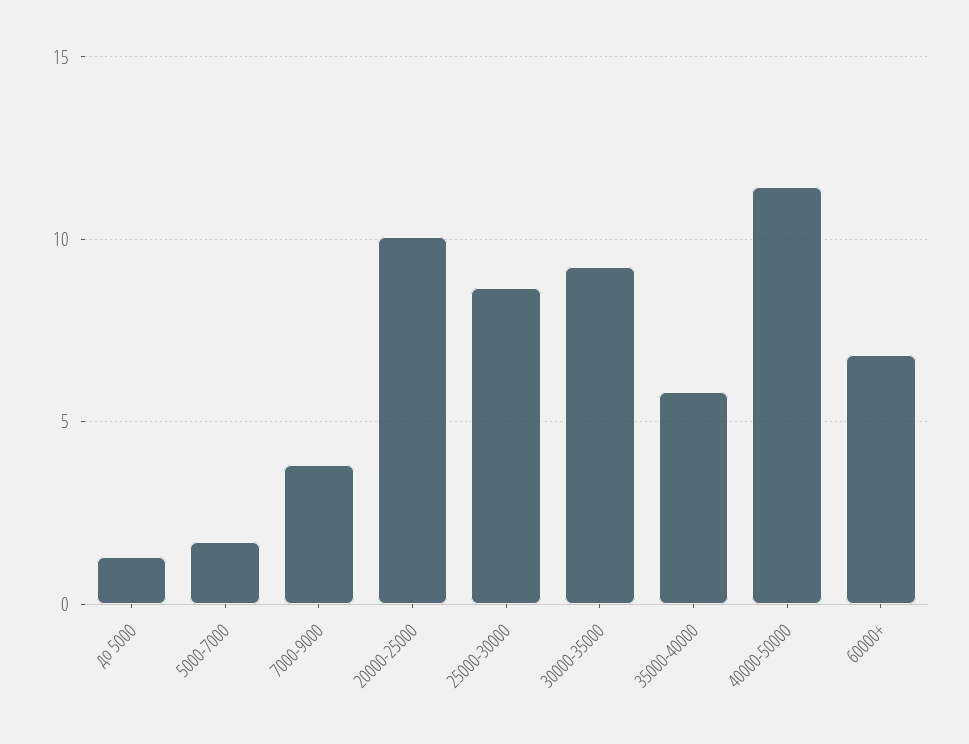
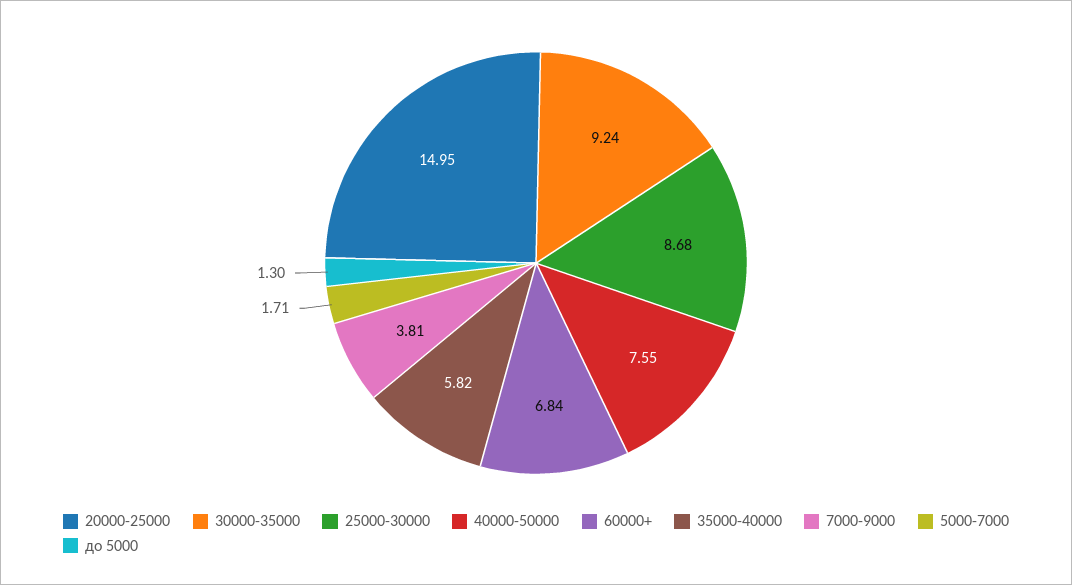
20000-25000: 10 -> 14.95
40000-50000: 11.5 -> 7.55

